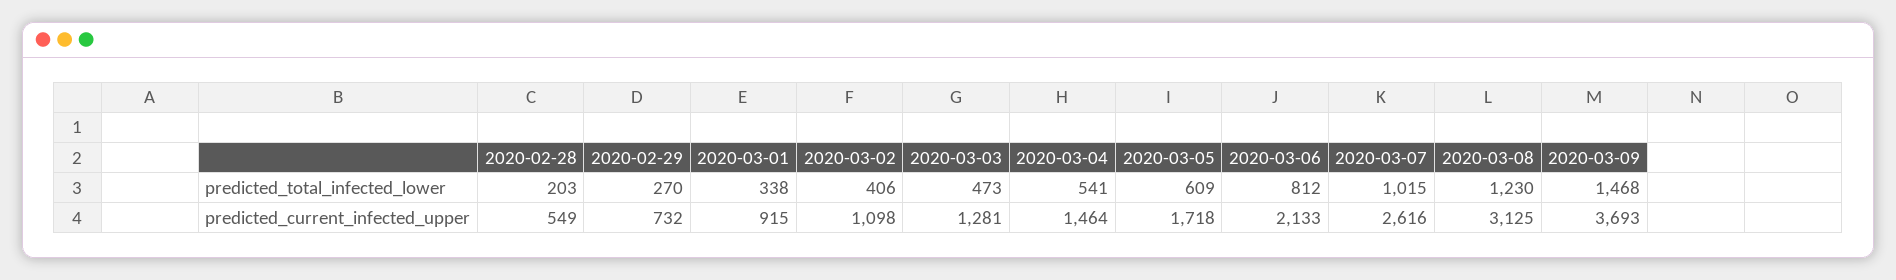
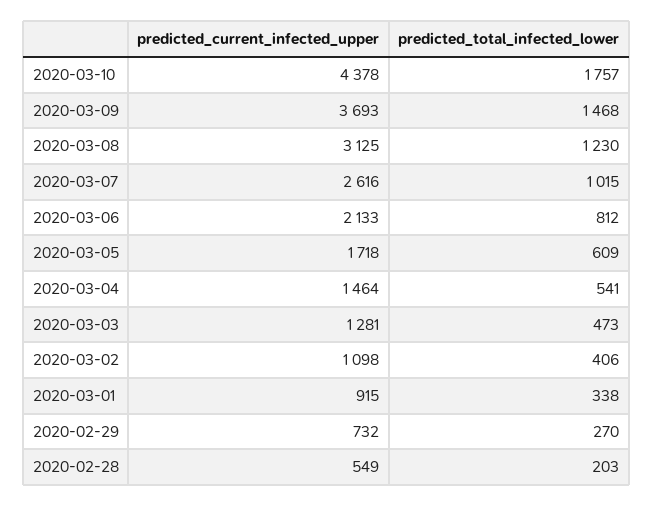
2020-03-10, predicted_current_infected_upper: none -> 4378
2020-03-10, predicted_total_infected_lower: none -> 1757

